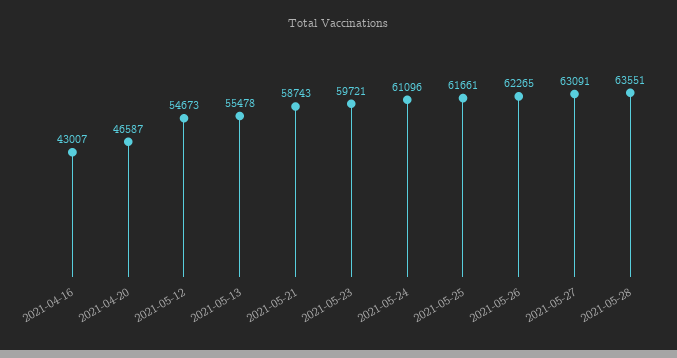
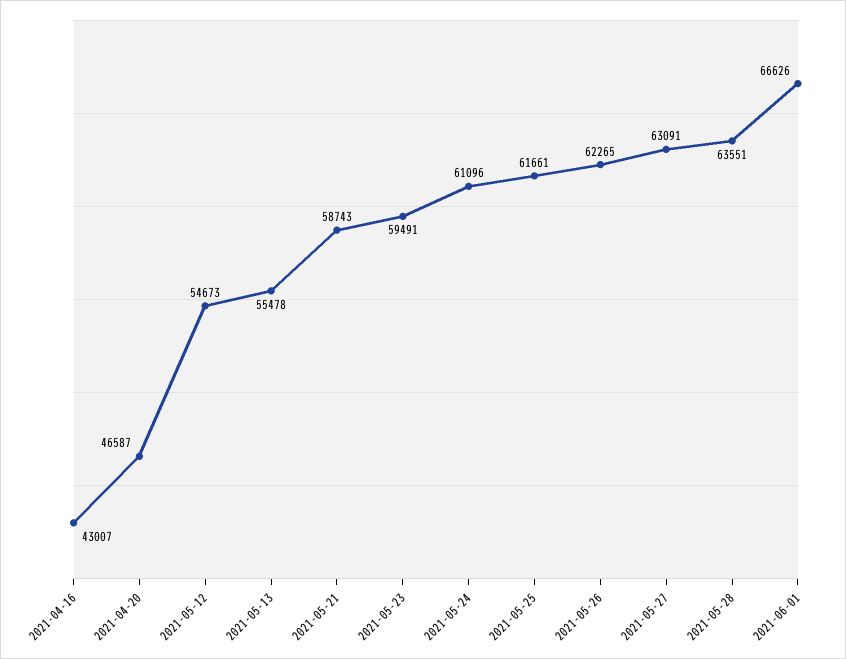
2021-05-23: 59721 -> 59491
2021-06-01: none -> 66626

